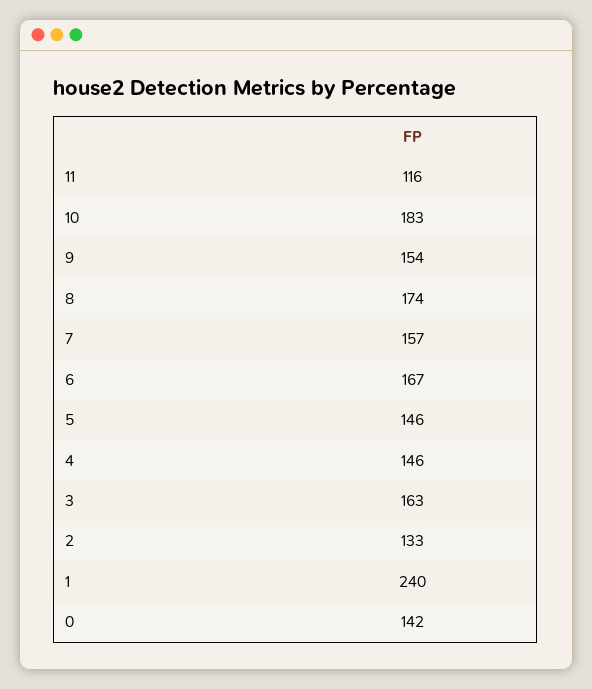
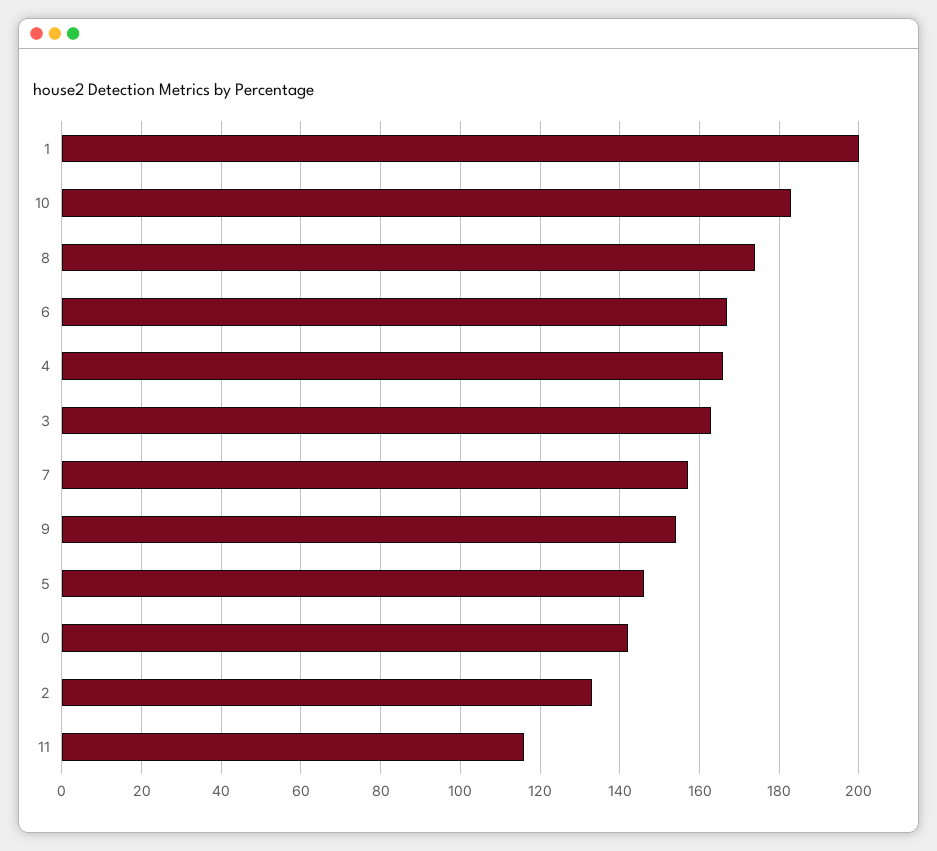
4: 146 -> 165
1: 240 -> 200

